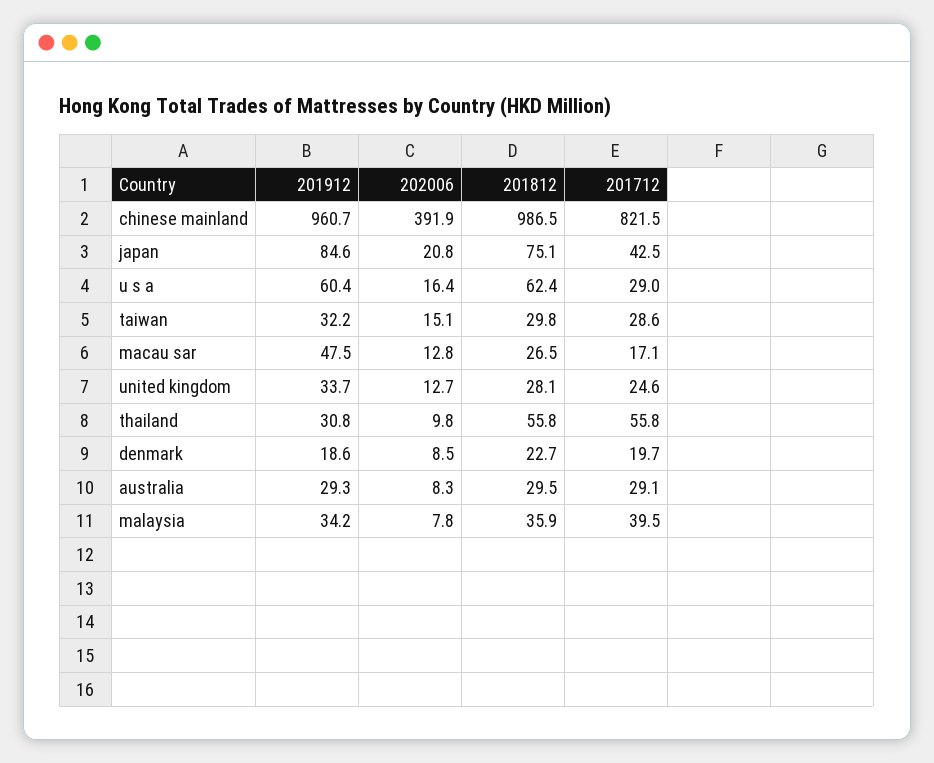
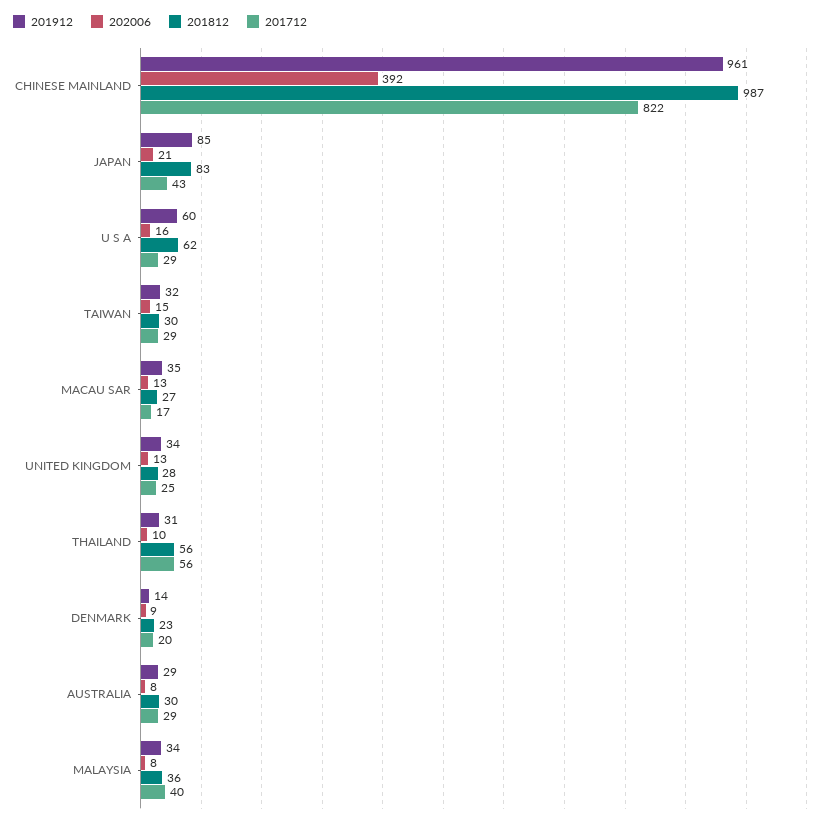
201812, japan: 75.1 -> 83
201912, macau sar: 47.5 -> 35
201912, denmark: 18.6 -> 14

